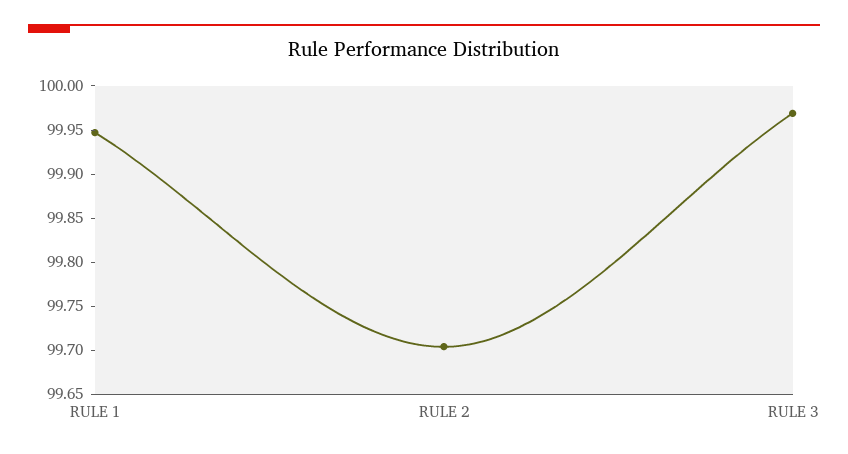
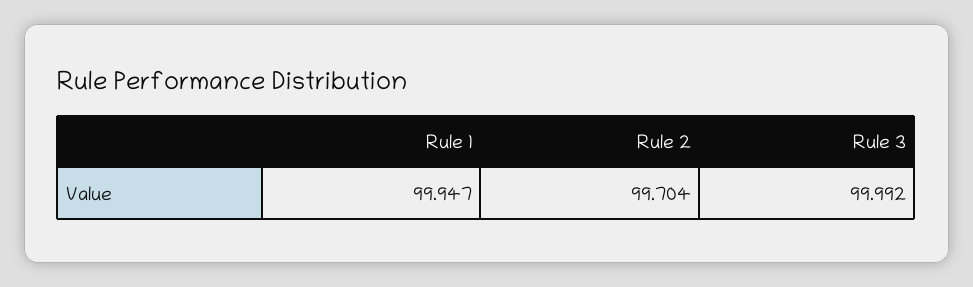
RULE 3: 99.97 -> 99.992

